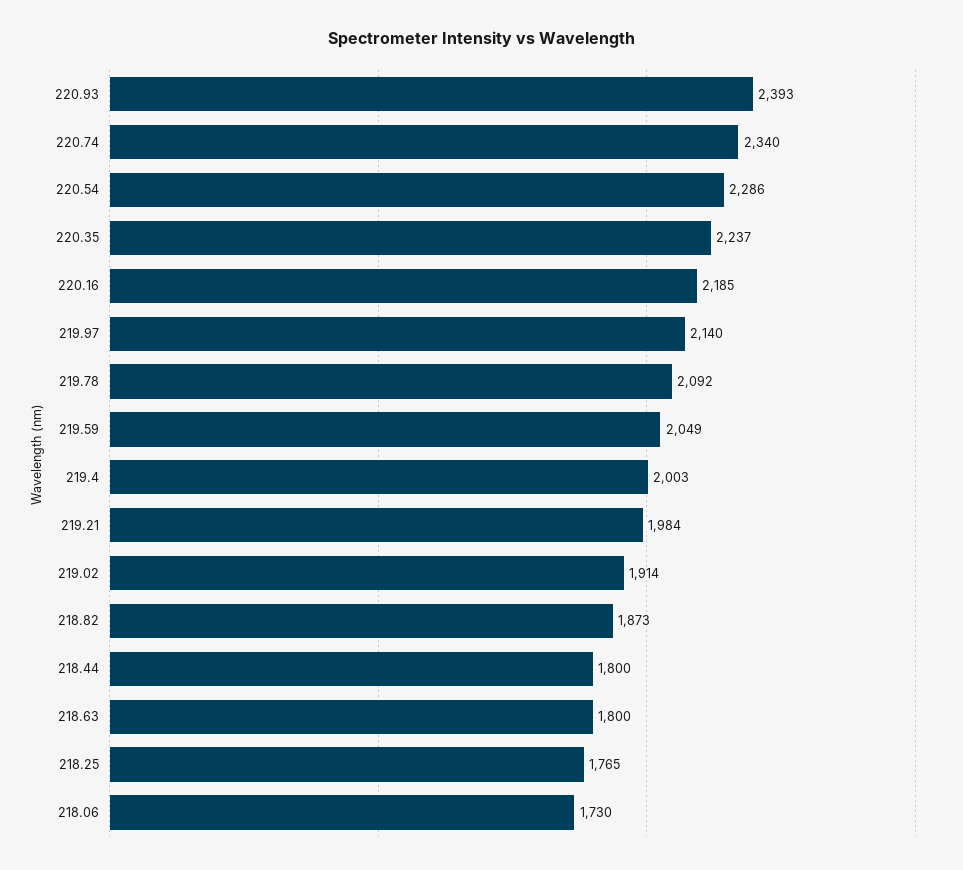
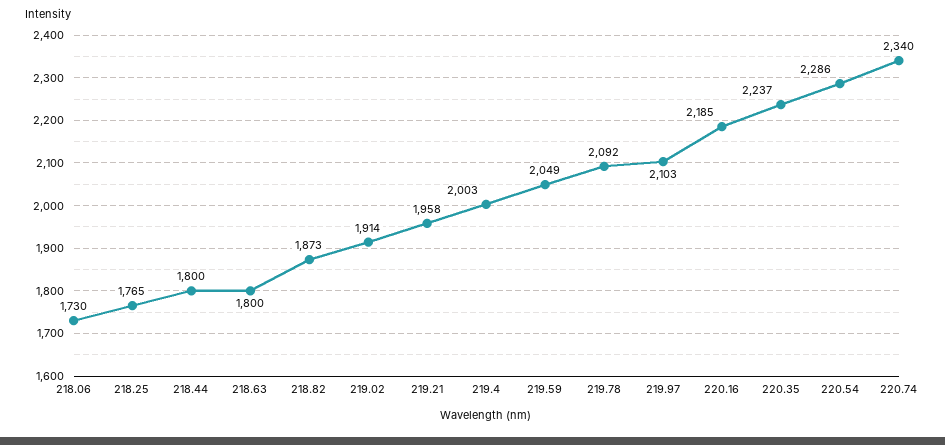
220.93: 2393 -> none
219.97: 2140 -> 2103
219.21: 1984 -> 1958

